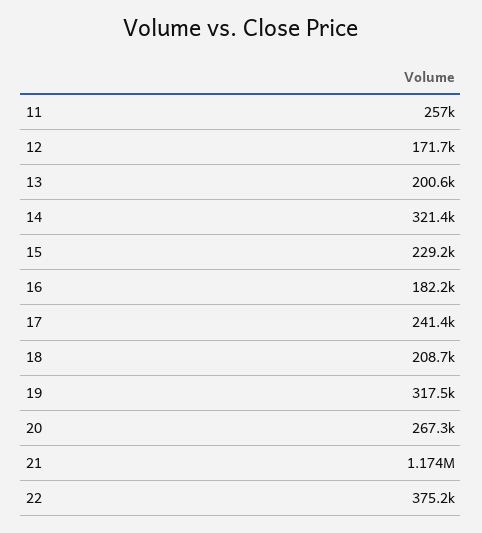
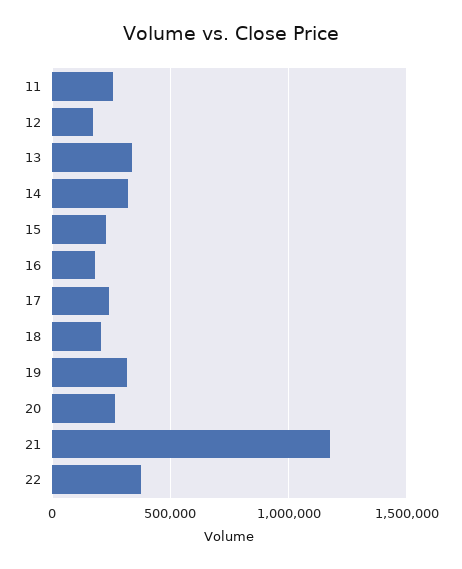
13: 200600 -> 350000

